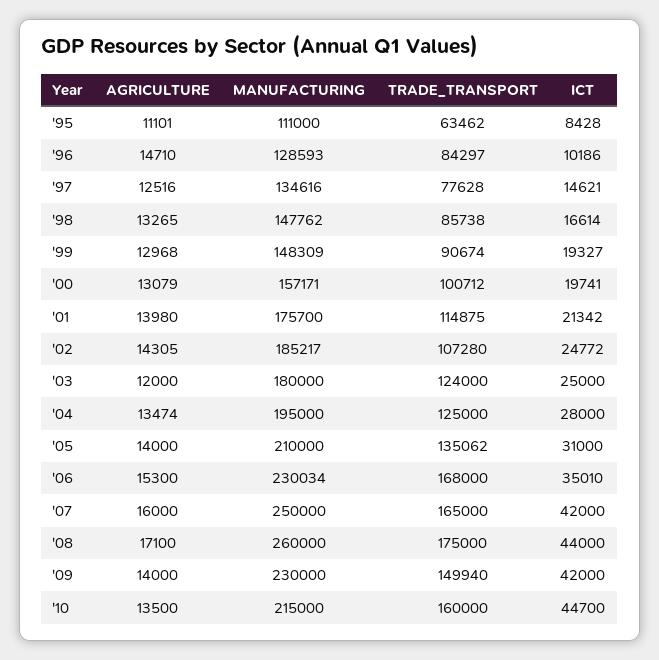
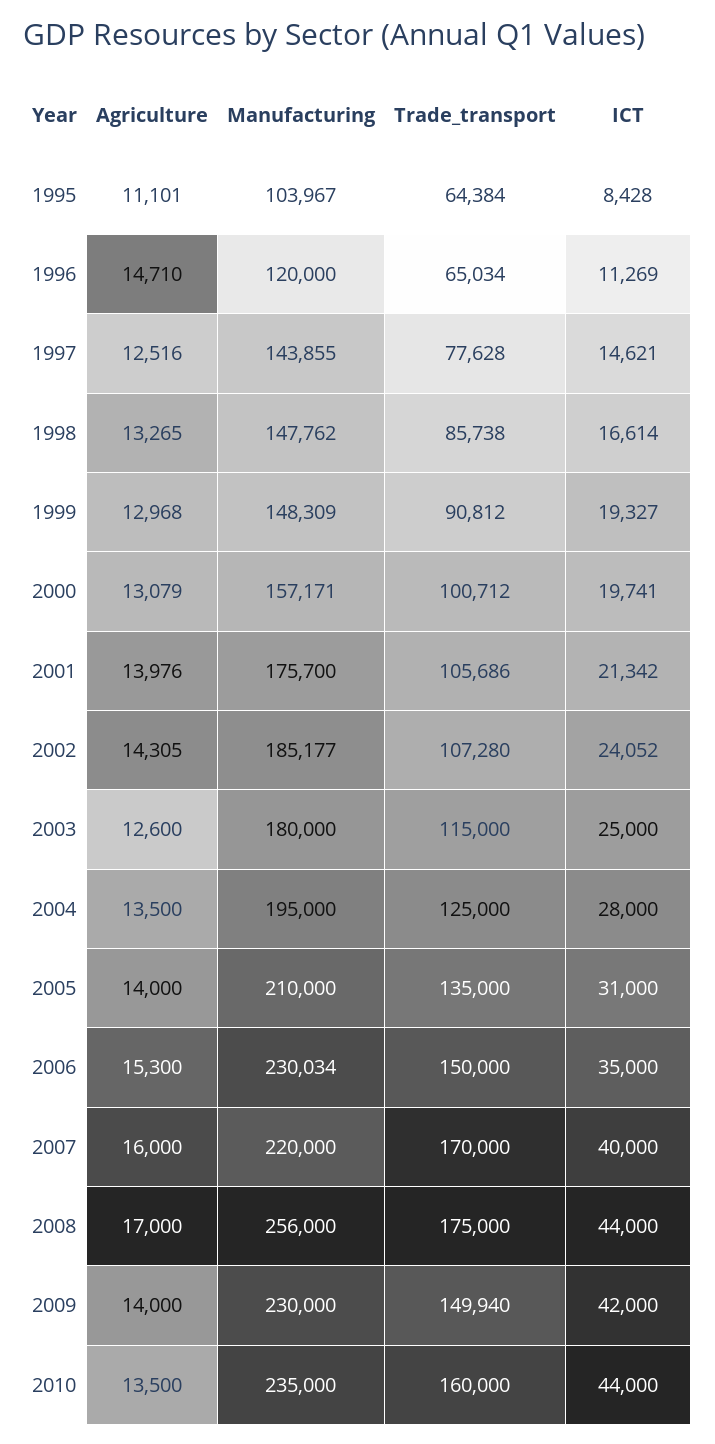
MANUFACTURING, '95: 111000 -> 103967
TRADE_TRANSPORT, '95: 63462 -> 64384
MANUFACTURING, '96: 128593 -> 120000
TRADE_TRANSPORT, '96: 84297 -> 65034
ICT, '96: 10186 -> 11269
MANUFACTURING, '97: 134616 -> 143855
TRADE_TRANSPORT, '99: 90674 -> 90812
AGRICULTURE, '01: 13980 -> 13976
TRADE_TRANSPORT, '01: 114875 -> 105686
MANUFACTURING, '02: 185217 -> 185177
ICT, '02: 24772 -> 24052
AGRICULTURE, '03: 12000 -> 12600
TRADE_TRANSPORT, '03: 124000 -> 115000
AGRICULTURE, '04: 13474 -> 13500
TRADE_TRANSPORT, '05: 135062 -> 135000
TRADE_TRANSPORT, '06: 168000 -> 150000
ICT, '06: 35010 -> 35000
MANUFACTURING, '07: 250000 -> 220000
TRADE_TRANSPORT, '07: 165000 -> 170000
ICT, '07: 42000 -> 40000
AGRICULTURE, '08: 17100 -> 17000
MANUFACTURING, '08: 260000 -> 256000
MANUFACTURING, '10: 215000 -> 235000
ICT, '10: 44700 -> 44000

